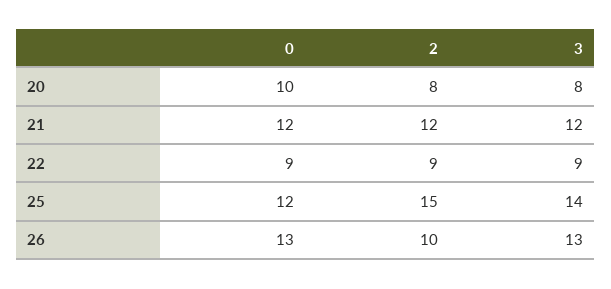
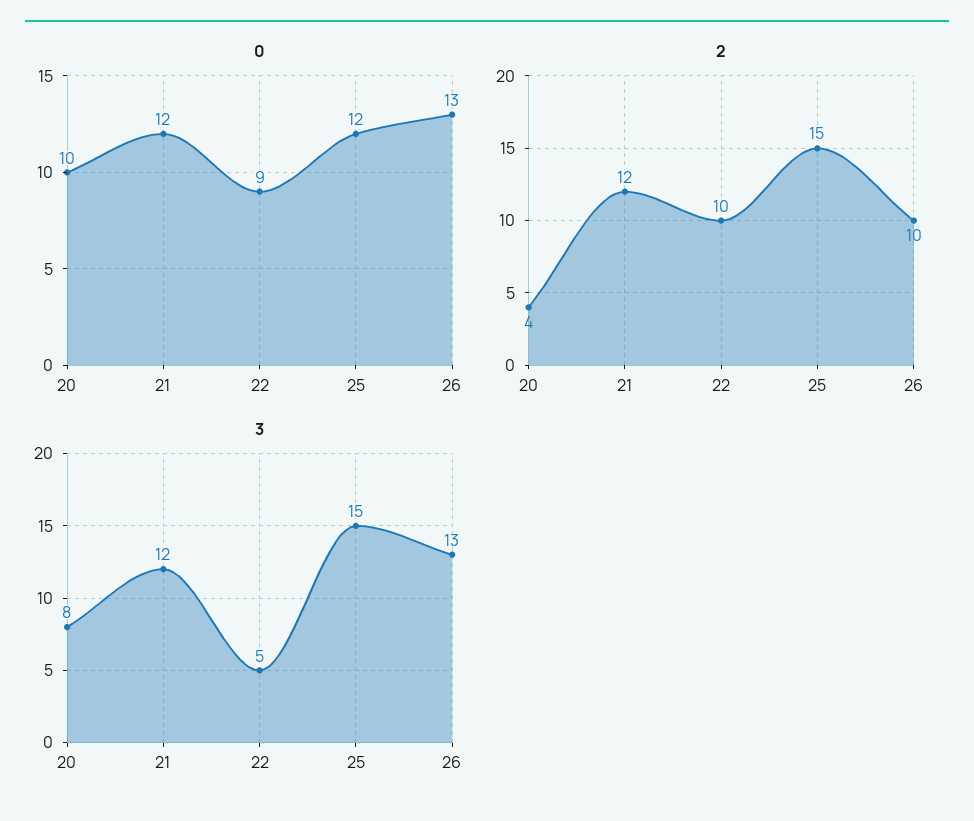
2, 20: 8 -> 4
2, 22: 9 -> 10
3, 22: 9 -> 5
3, 25: 14 -> 15

